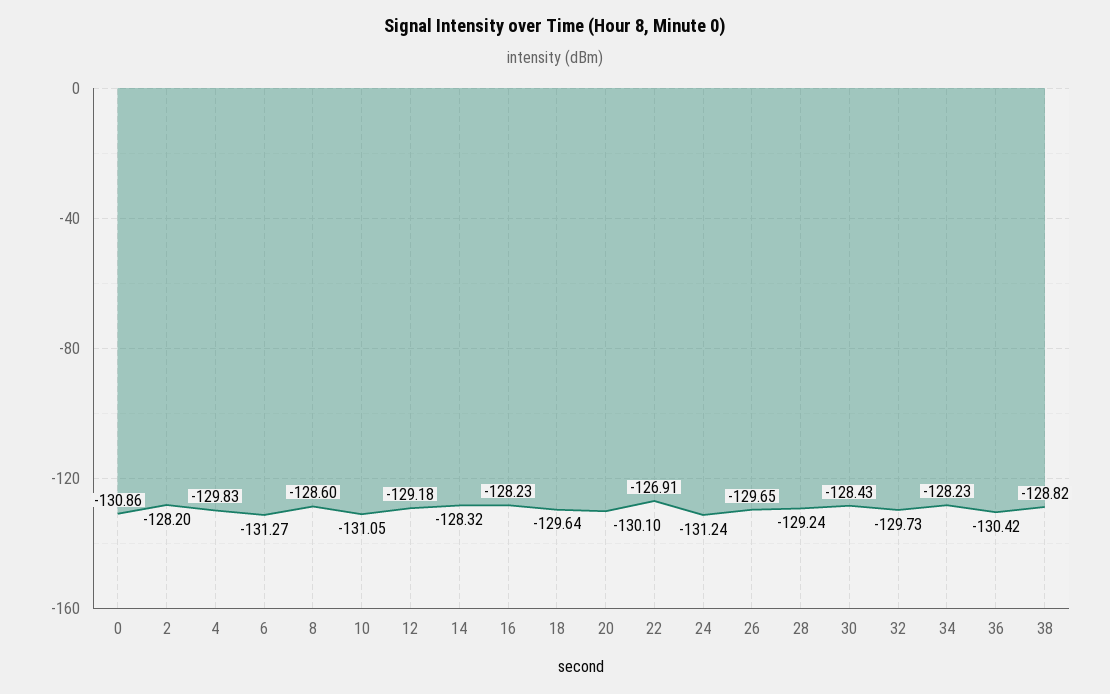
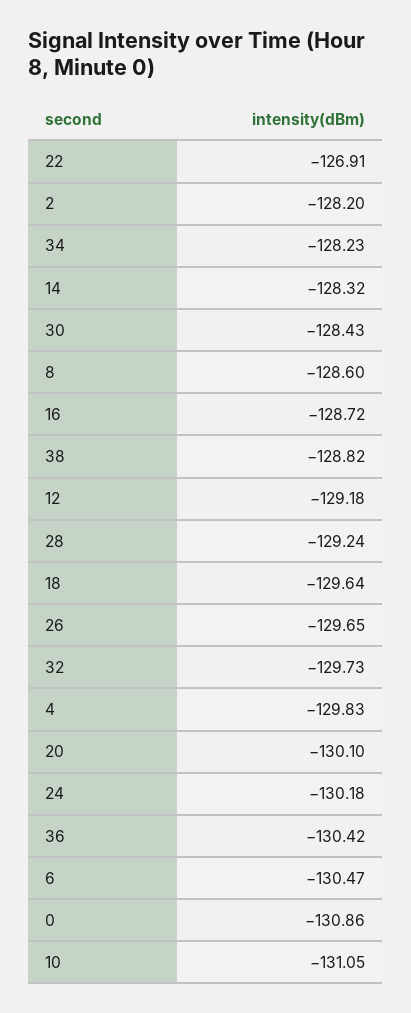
6: -131.27 -> -130.47
16: -128.23 -> -128.72
24: -131.24 -> -130.18

